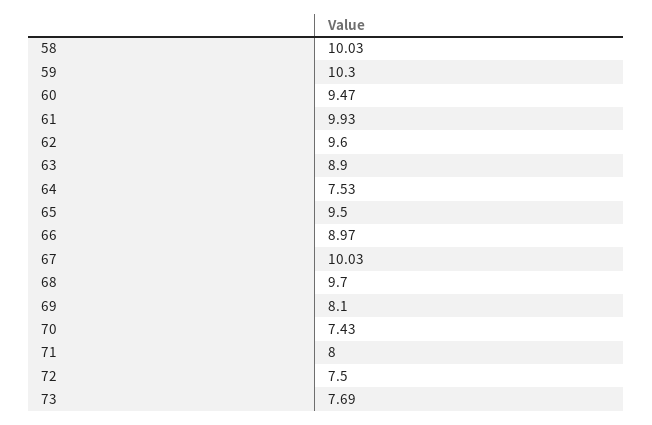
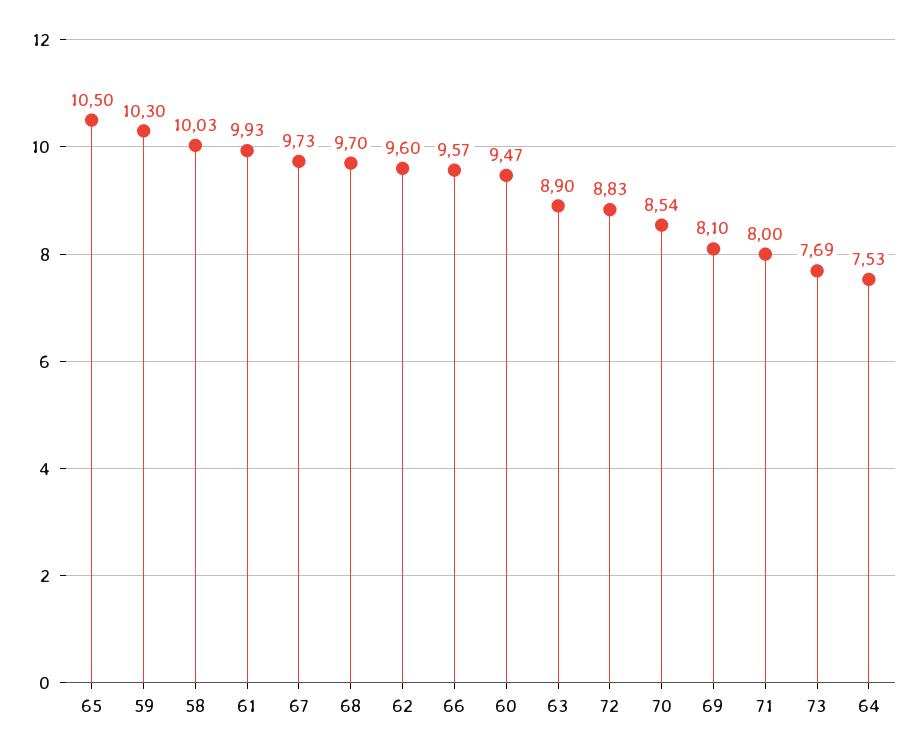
65: 9.5 -> 10.5
66: 8.97 -> 9.57
67: 10.03 -> 9.73
70: 7.43 -> 8.54
72: 7.5 -> 8.83

